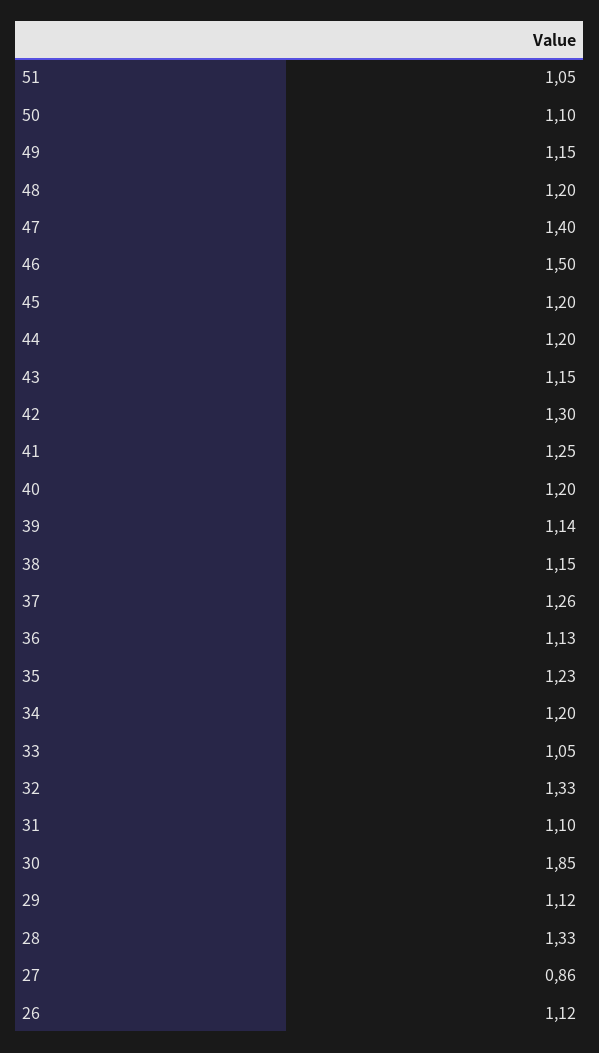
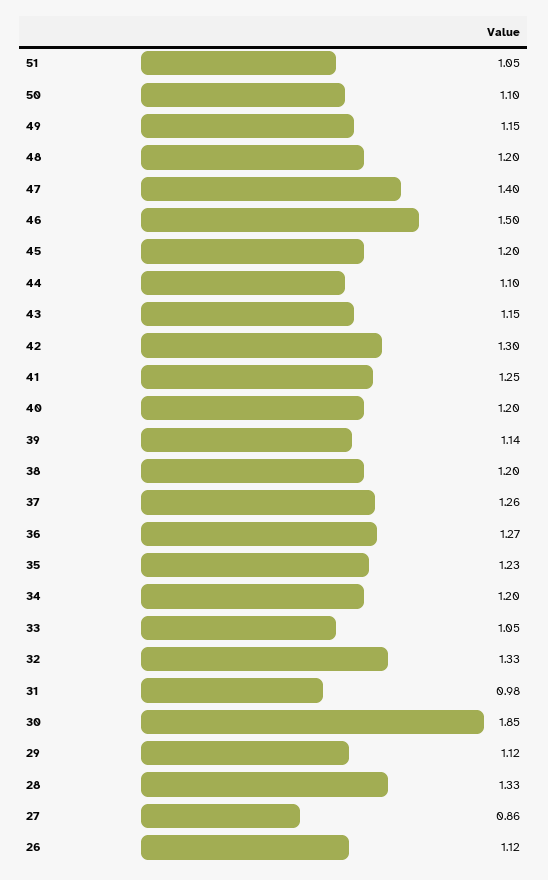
44: 1.2 -> 1.1
38: 1.15 -> 1.2
36: 1.13 -> 1.27
31: 1.1 -> 0.98

